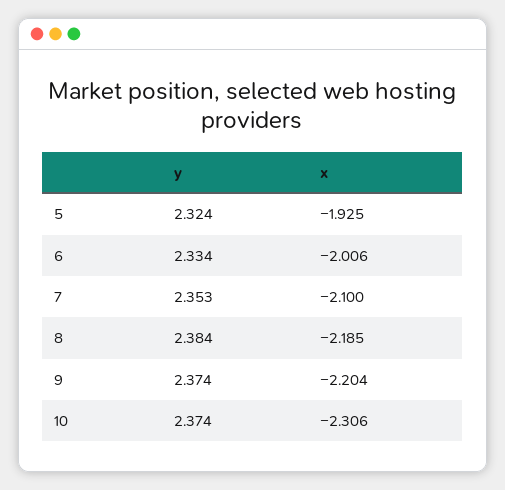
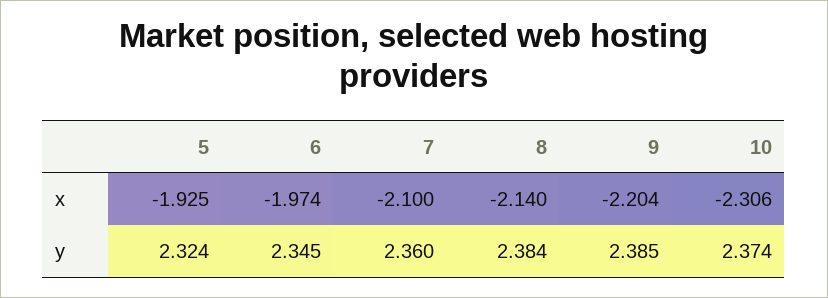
y, 6: 2.334 -> 2.345
x, 6: -2.006 -> -1.974
y, 7: 2.353 -> 2.36
x, 8: -2.185 -> -2.14
y, 9: 2.374 -> 2.385

